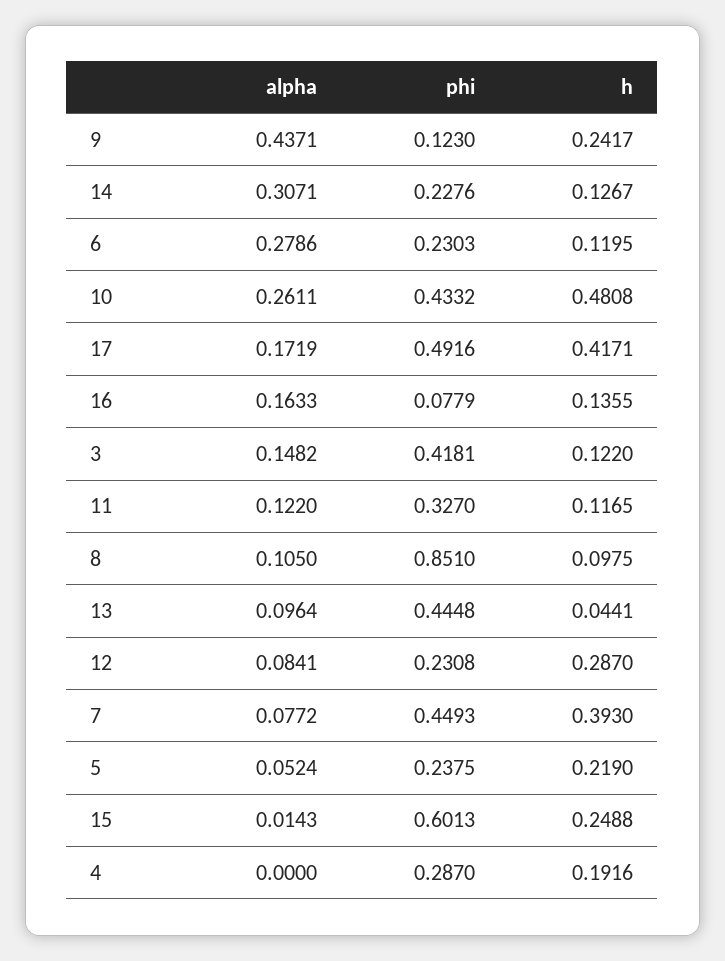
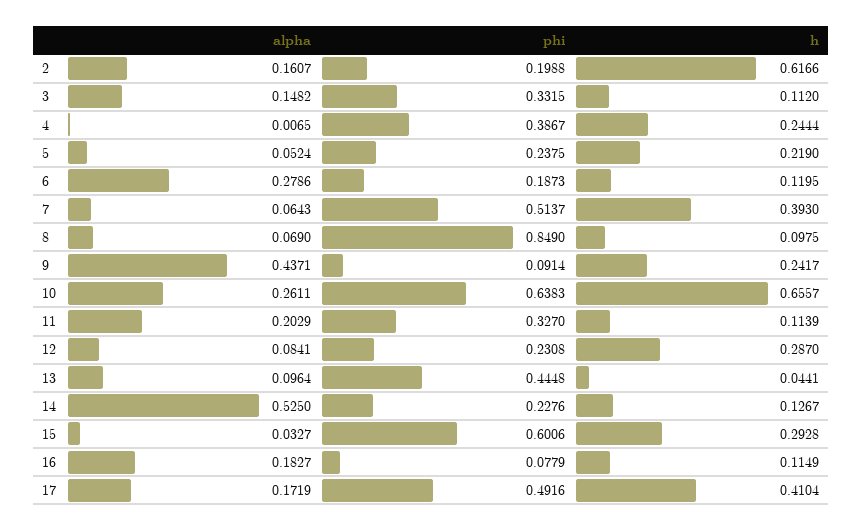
phi, 9: 0.123 -> 0.0914
alpha, 14: 0.3071 -> 0.525
phi, 6: 0.2303 -> 0.1873
phi, 10: 0.4332 -> 0.6383
h, 10: 0.4808 -> 0.6557
h, 17: 0.4171 -> 0.4104
alpha, 16: 0.1633 -> 0.1827
h, 16: 0.1355 -> 0.1149
phi, 3: 0.4181 -> 0.3315
h, 3: 0.122 -> 0.112
alpha, 11: 0.122 -> 0.2029
h, 11: 0.1165 -> 0.1139
alpha, 8: 0.105 -> 0.069
phi, 8: 0.851 -> 0.849
alpha, 7: 0.0772 -> 0.0643
phi, 7: 0.4493 -> 0.5137
alpha, 15: 0.0143 -> 0.0327
phi, 15: 0.6013 -> 0.6006
h, 15: 0.2488 -> 0.2928
alpha, 4: 0 -> 0.0065
phi, 4: 0.287 -> 0.3867
h, 4: 0.1916 -> 0.2444
alpha, 2: none -> 0.1607
phi, 2: none -> 0.1988
h, 2: none -> 0.6166

